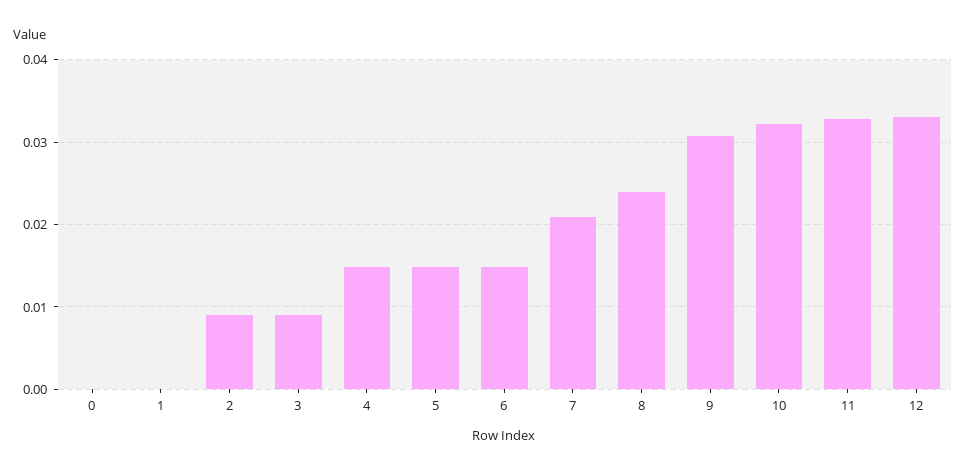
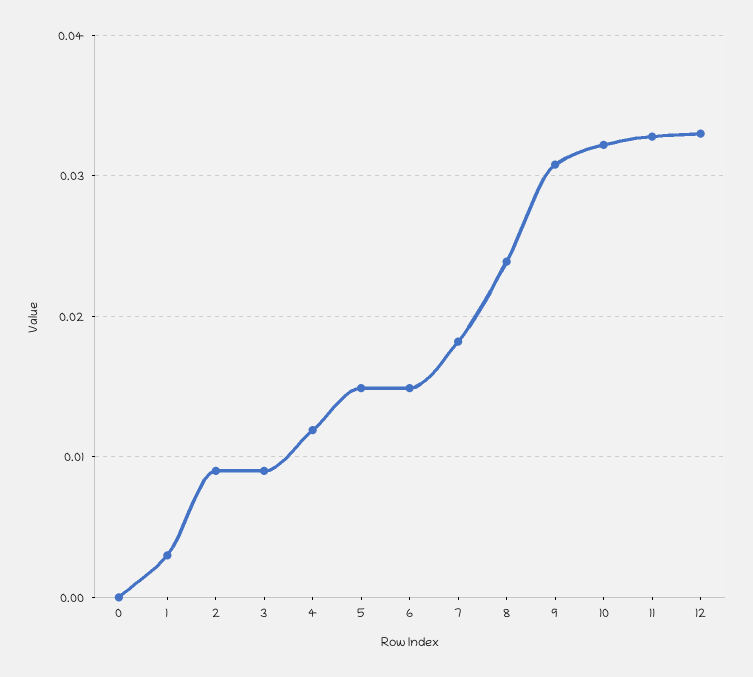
1: 0 -> 0.003
4: 0.015 -> 0.012
7: 0.021 -> 0.018

